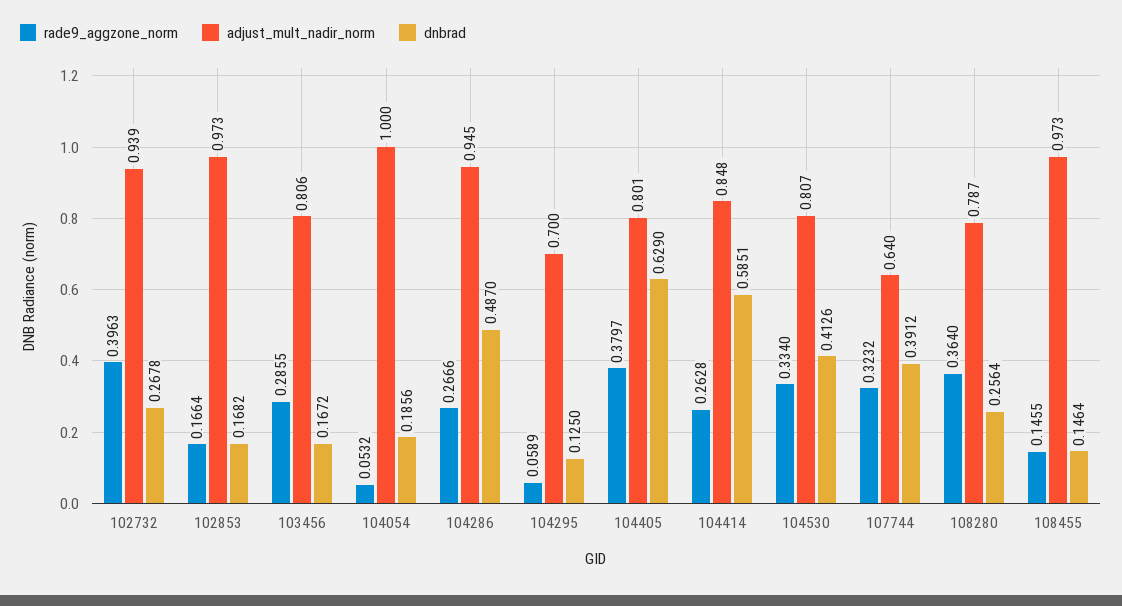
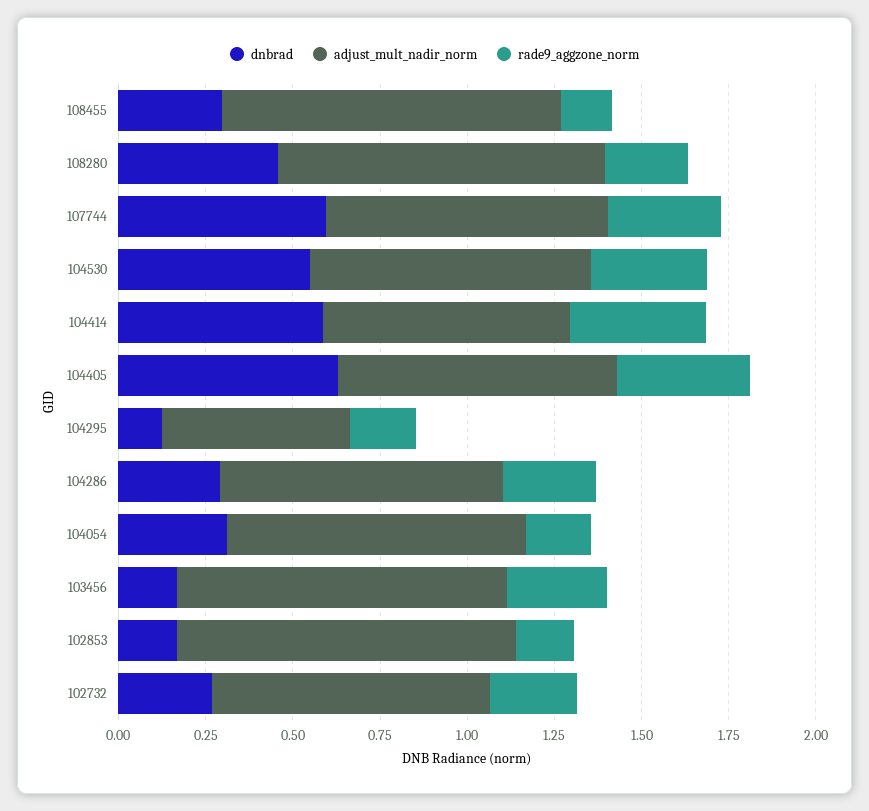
rade9_aggzone_norm, 102732: 0.3963 -> 0.25
adjust_mult_nadir_norm, 102732: 0.939 -> 0.8
adjust_mult_nadir_norm, 103456: 0.806 -> 0.95
rade9_aggzone_norm, 104054: 0.0532 -> 0.2
adjust_mult_nadir_norm, 104054: 1 -> 0.85
dnbrad, 104054: 0.1856 -> 0.3
adjust_mult_nadir_norm, 104286: 0.945 -> 0.8
dnbrad, 104286: 0.487 -> 0.3
rade9_aggzone_norm, 104295: 0.0589 -> 0.2
adjust_mult_nadir_norm, 104295: 0.7 -> 0.55
rade9_aggzone_norm, 104414: 0.2628 -> 0.4
adjust_mult_nadir_norm, 104414: 0.848 -> 0.7
dnbrad, 104530: 0.4126 -> 0.55
adjust_mult_nadir_norm, 107744: 0.64 -> 0.8
dnbrad, 107744: 0.3912 -> 0.6
rade9_aggzone_norm, 108280: 0.364 -> 0.25
adjust_mult_nadir_norm, 108280: 0.787 -> 0.95
dnbrad, 108280: 0.2564 -> 0.45
dnbrad, 108455: 0.1464 -> 0.3

